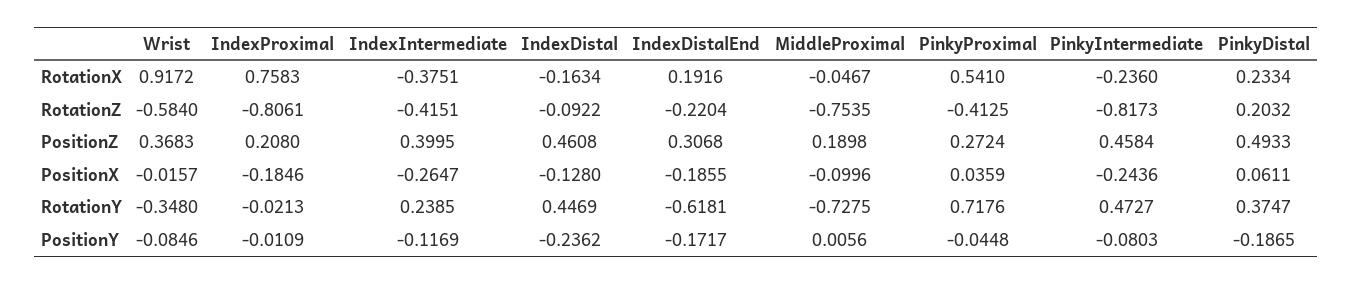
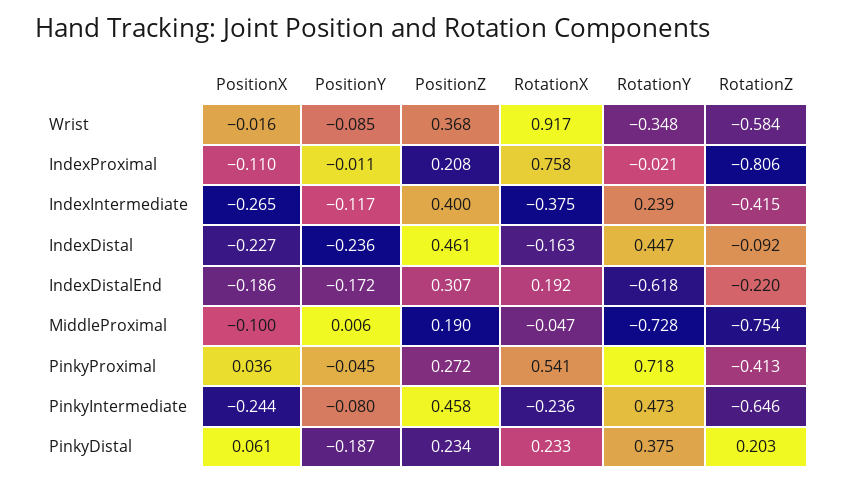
PinkyIntermediate, RotationZ: -0.8173 -> -0.646
PinkyDistal, PositionZ: 0.4933 -> 0.234
IndexProximal, PositionX: -0.1846 -> -0.11
IndexDistal, PositionX: -0.128 -> -0.227

